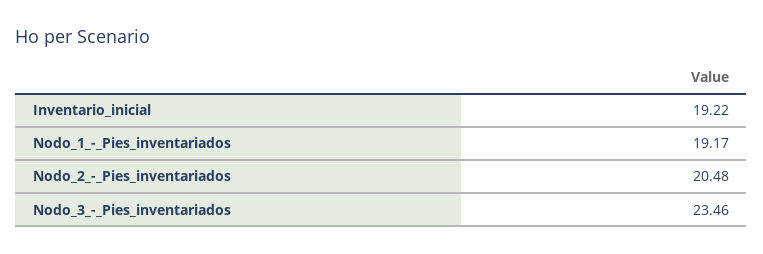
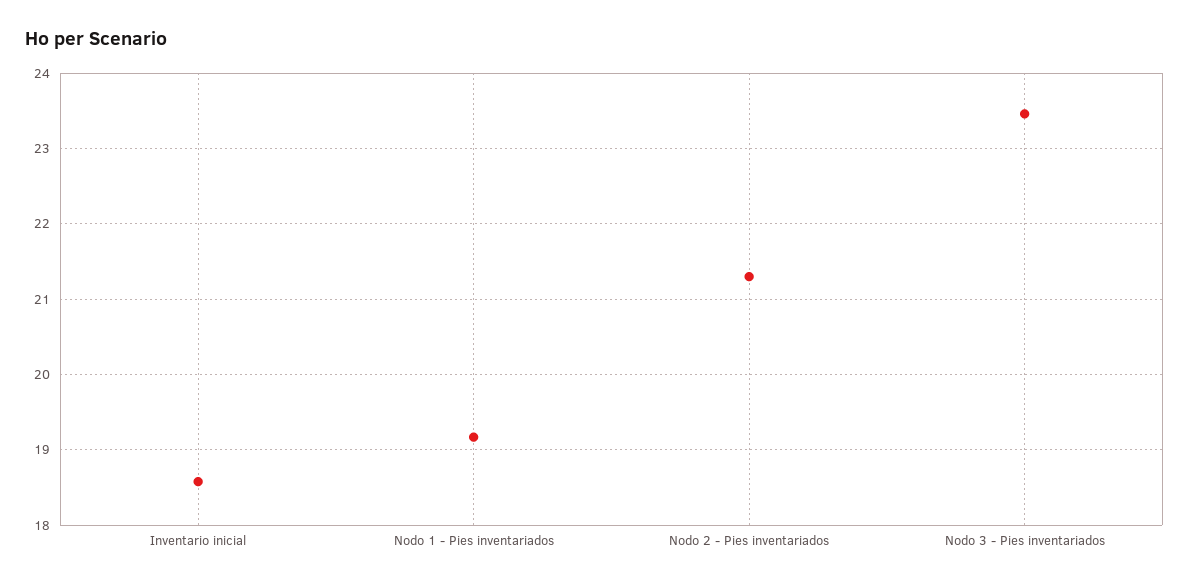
Inventario_inicial: 19.22 -> 18.6
Nodo_2_-_Pies_inventariados: 20.48 -> 21.3

